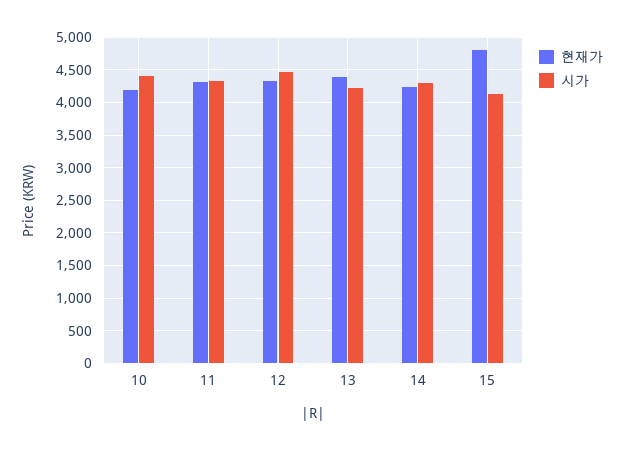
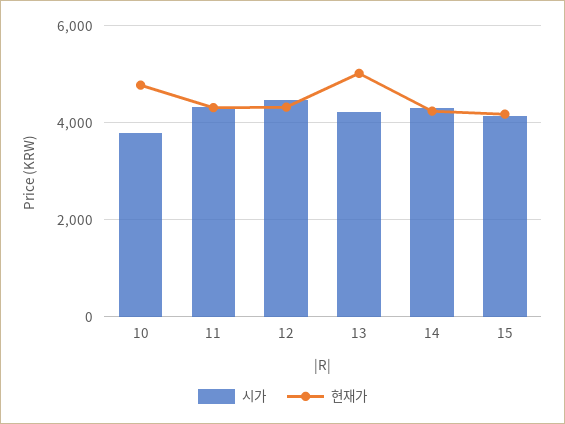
현재가, 10: 4200 -> 4800
시가, 10: 4400 -> 3800
현재가, 13: 4400 -> 5000
현재가, 15: 4800 -> 4200

